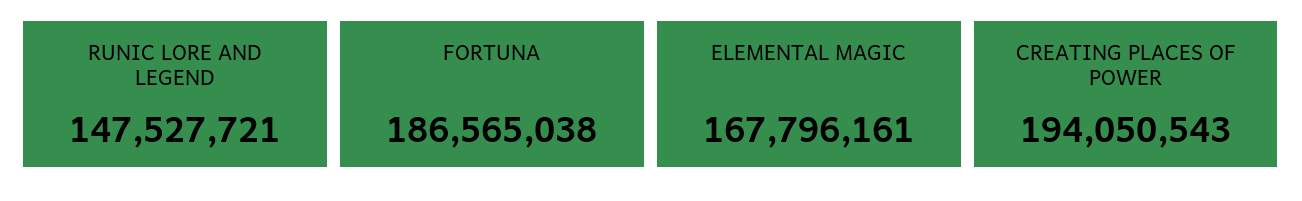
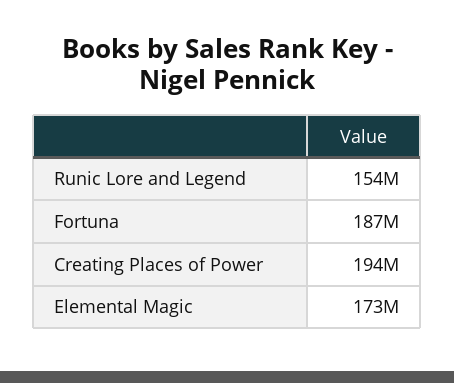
RUNIC LORE AND LEGEND: 147527721 -> 154000000
ELEMENTAL MAGIC: 167796161 -> 173000000

